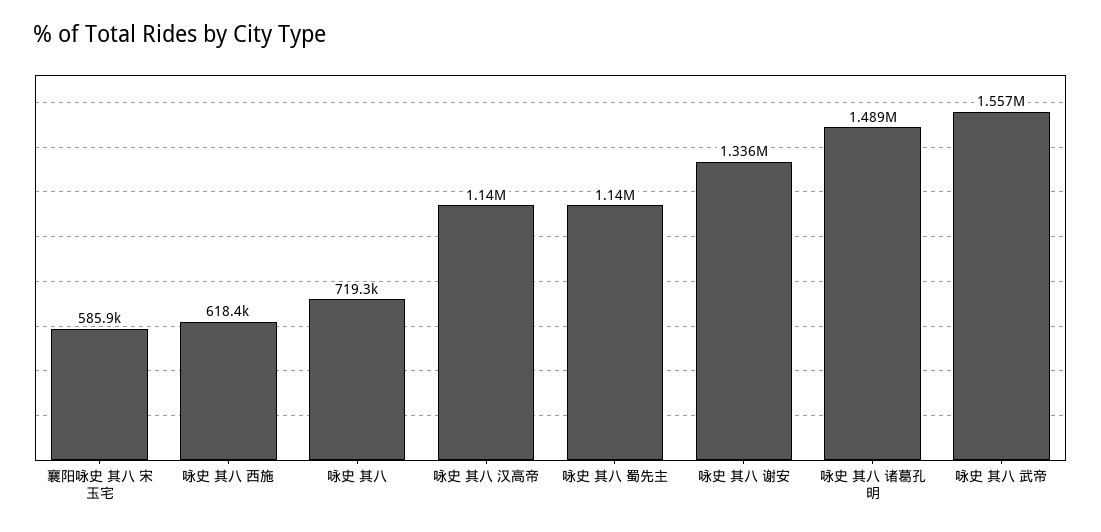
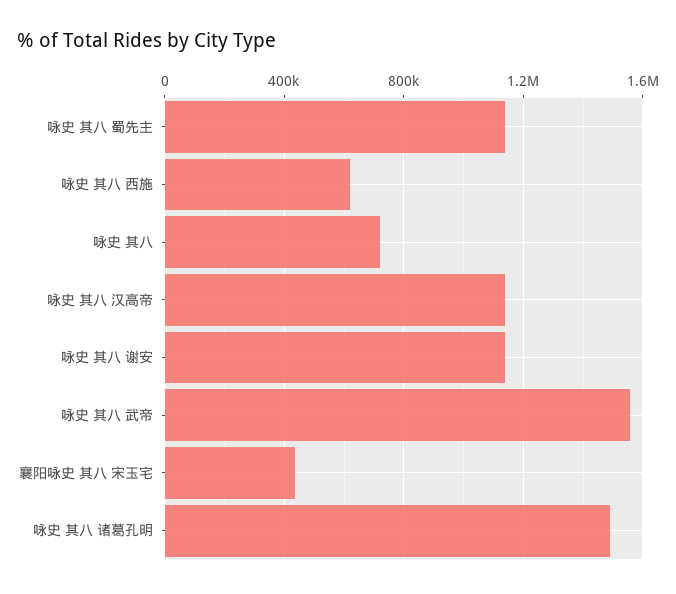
襄阳咏史 其八 宋玉宅: 585900 -> 450000
咏史 其八 谢安: 1336000 -> 1150000

